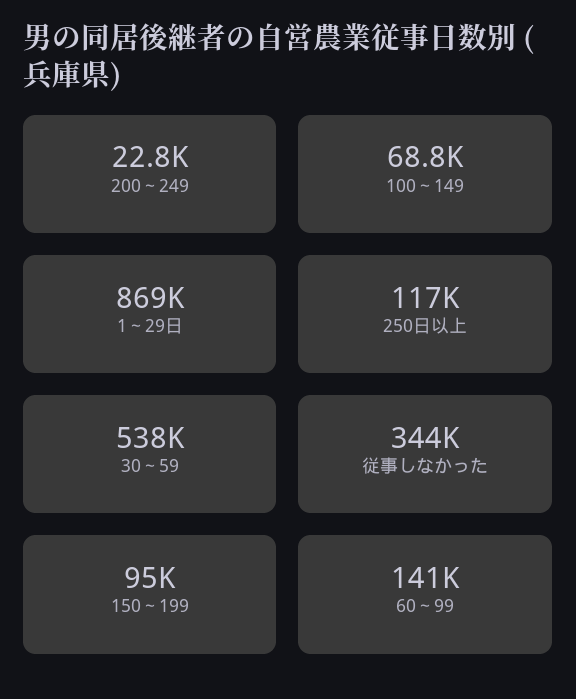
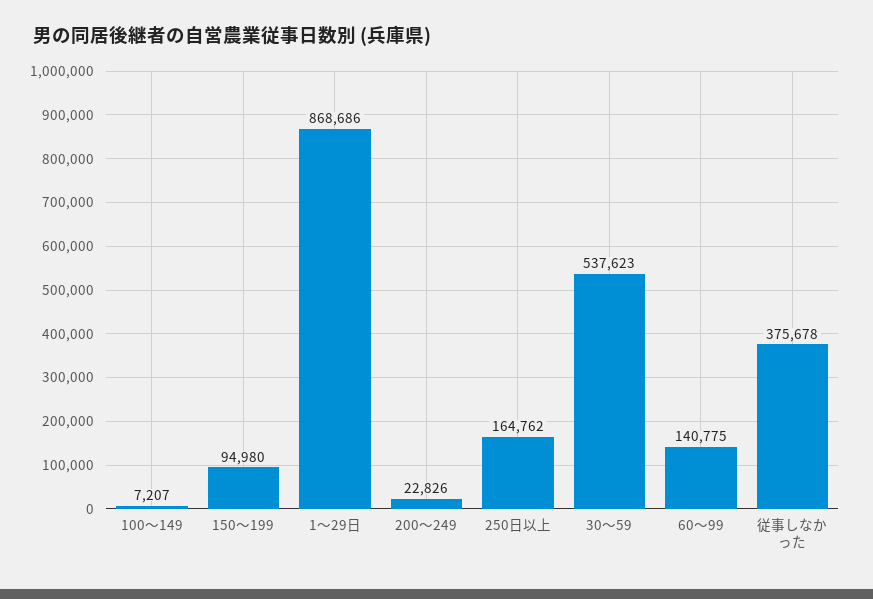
100～149: 68800 -> 7207
250日以上: 117000 -> 164762
従事しなかった: 344000 -> 375678

